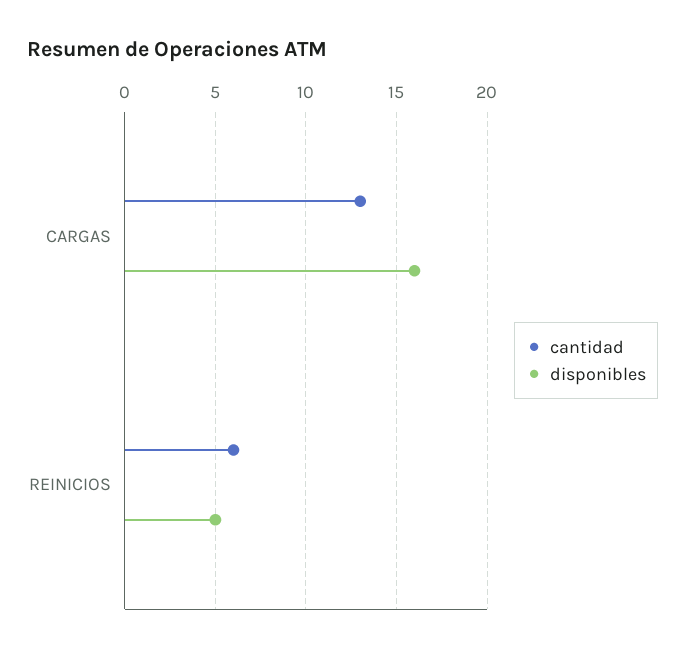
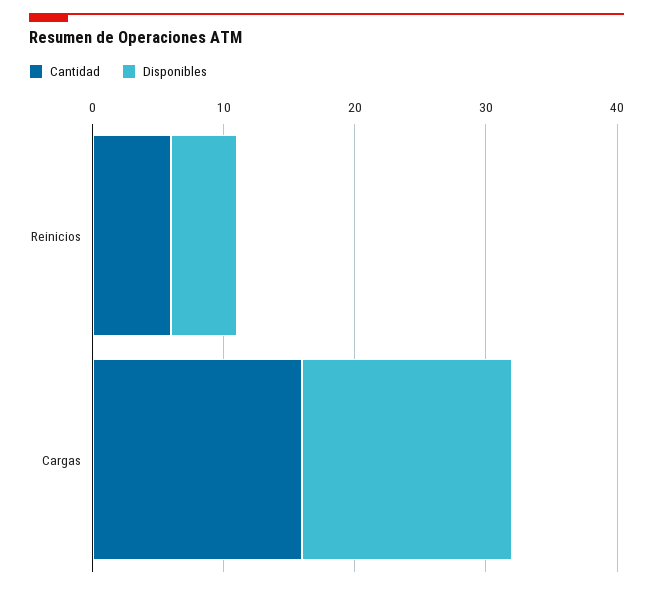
cantidad, CARGAS: 13 -> 16

